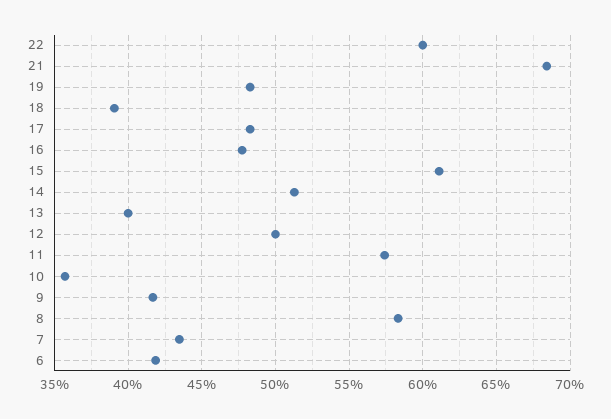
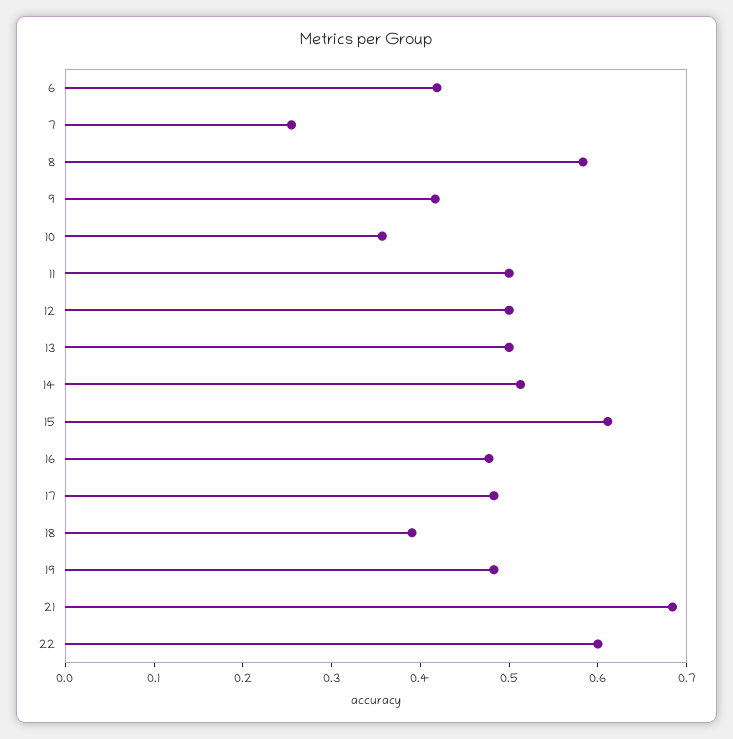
13: 0.4 -> 0.5
11: 0.575 -> 0.5
7: 0.435 -> 0.26

